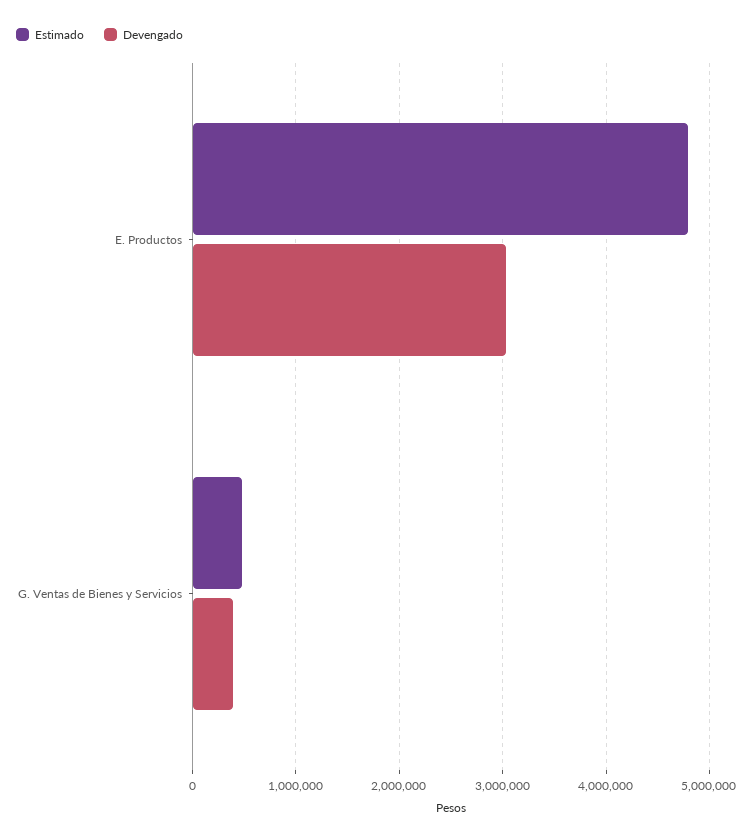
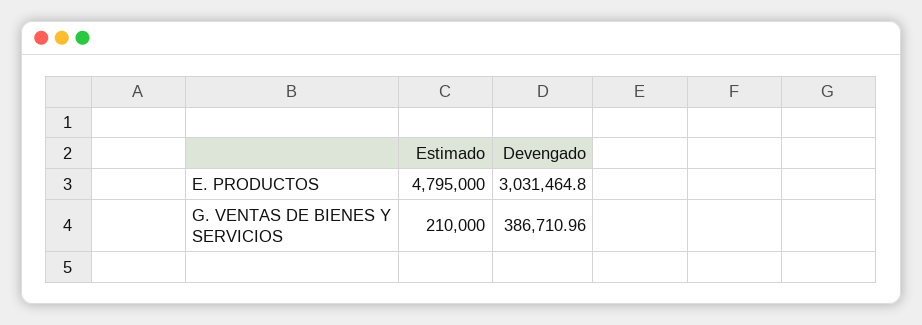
Estimado, G. Ventas de Bienes y Servicios: 500000 -> 210000

